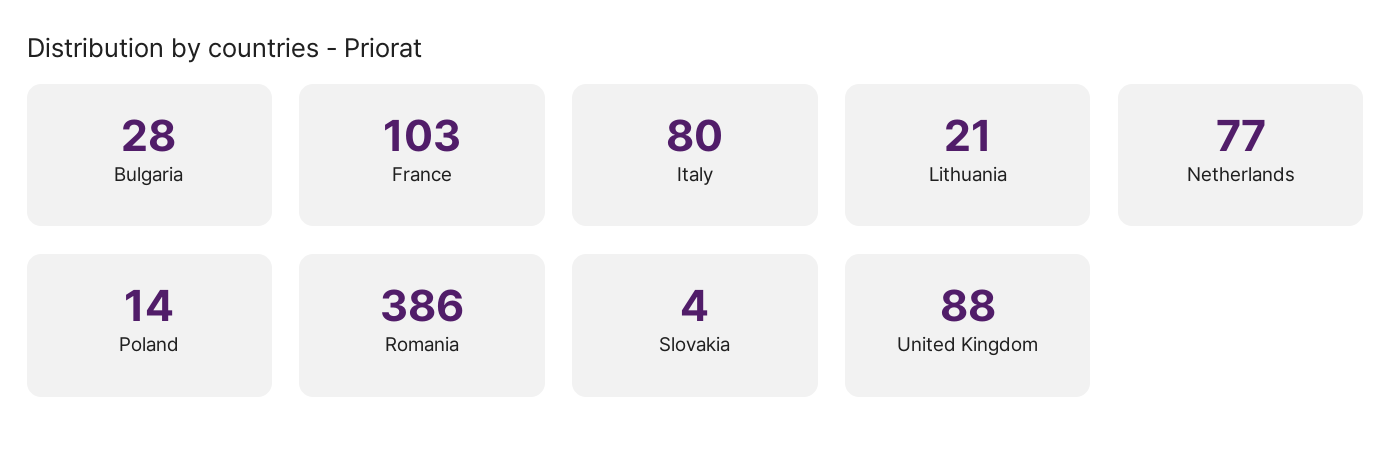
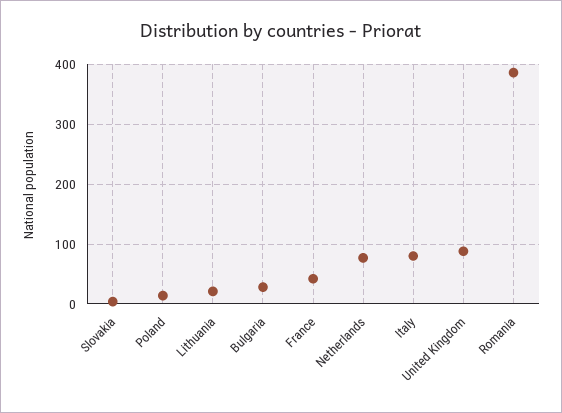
France: 103 -> 40

